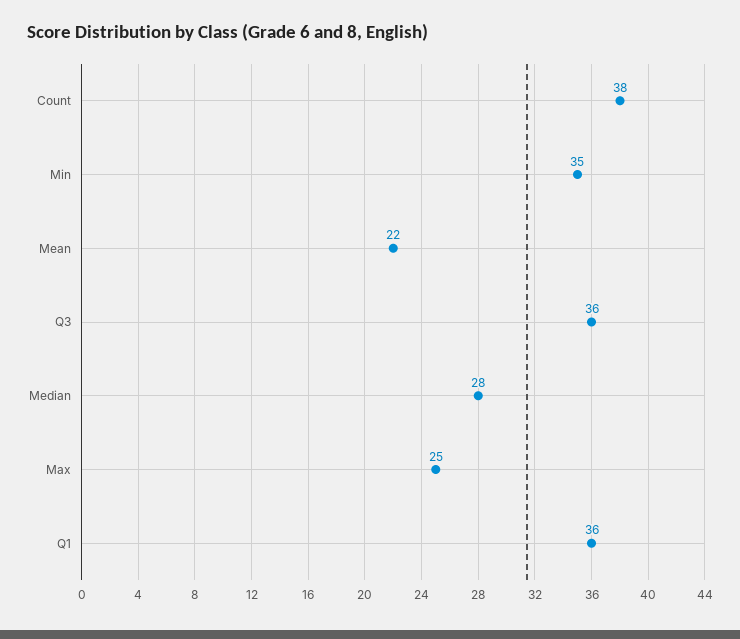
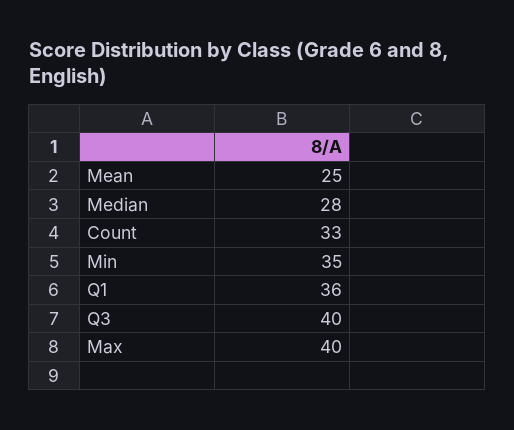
Count: 38 -> 33
Mean: 22 -> 25
Q3: 36 -> 40
Max: 25 -> 40

